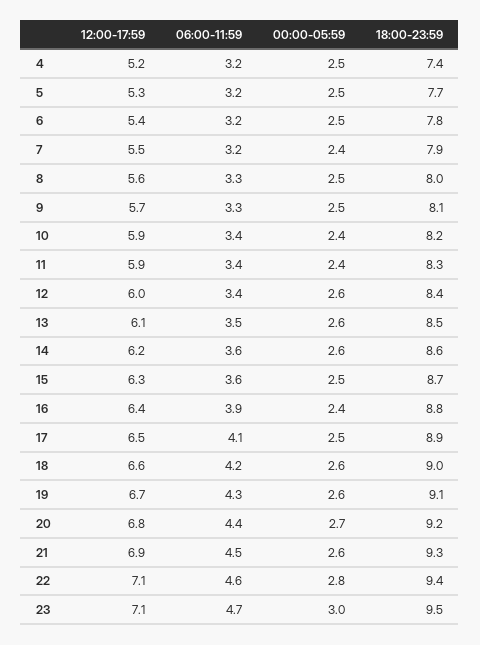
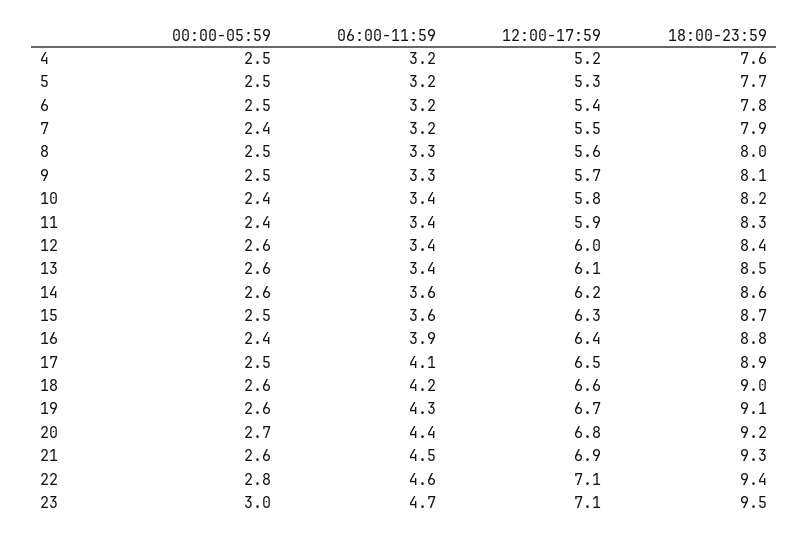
18:00-23:59, 4: 7.4 -> 7.6
12:00-17:59, 10: 5.9 -> 5.8
06:00-11:59, 13: 3.5 -> 3.4

